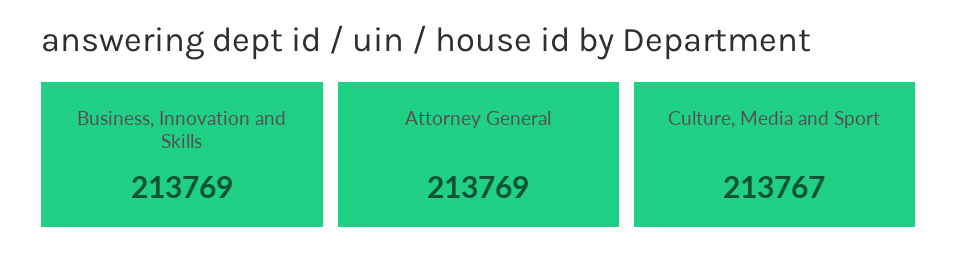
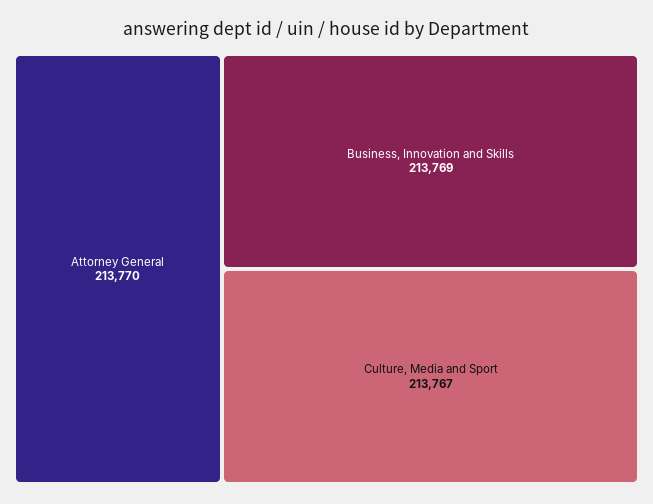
Attorney General: 213769 -> 213770

